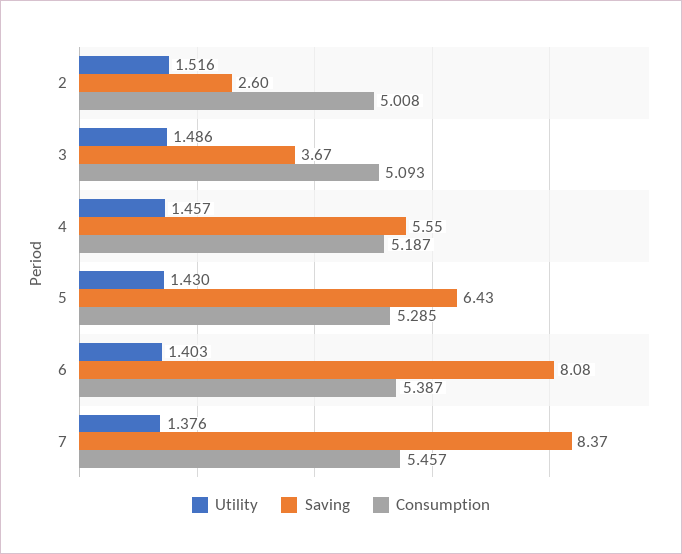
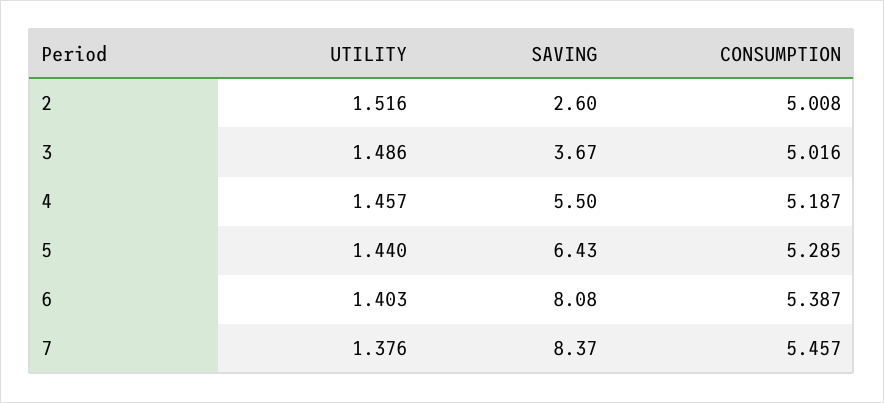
Consumption, 3: 5.093 -> 5.016
Saving, 4: 5.55 -> 5.5
Utility, 5: 1.43 -> 1.44

